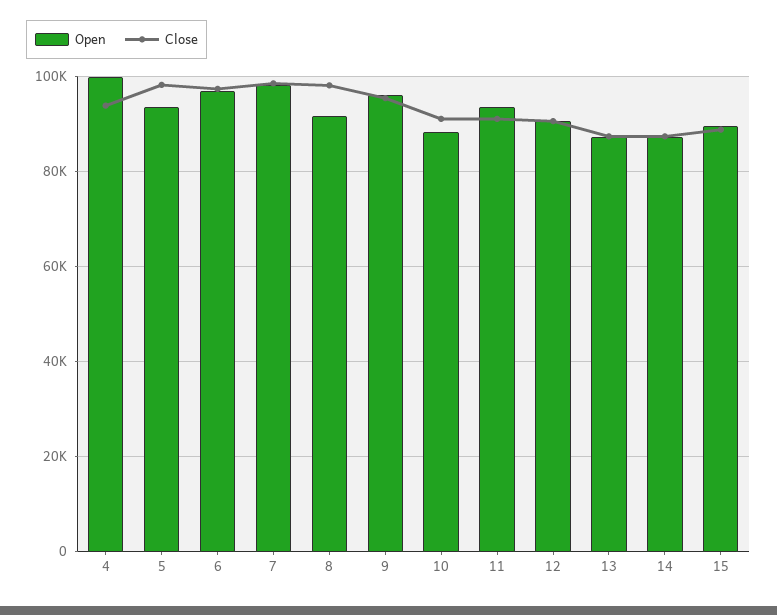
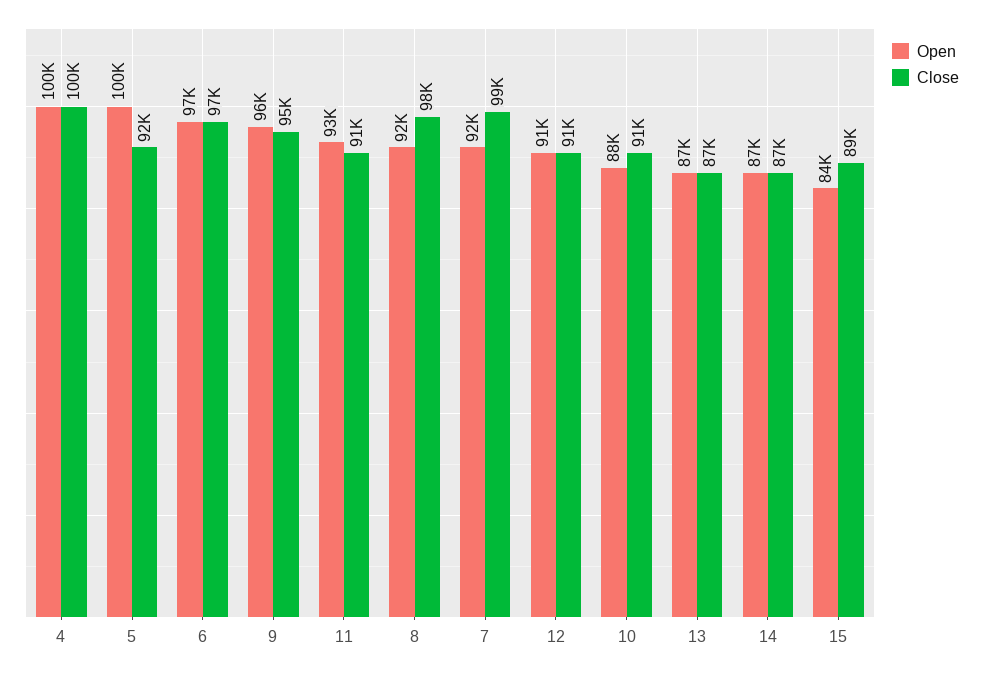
Close, 4: 94000 -> 100000
Open, 5: 94000 -> 100000
Close, 5: 98000 -> 92000
Open, 7: 98000 -> 92000
Open, 15: 90000 -> 84000

